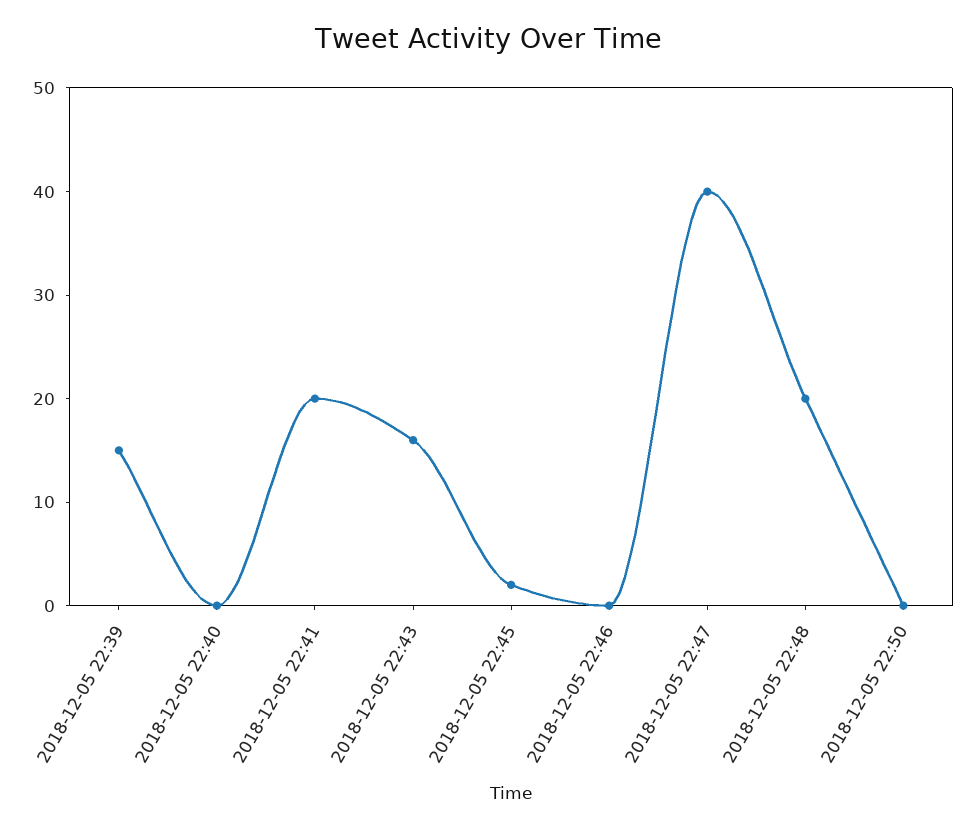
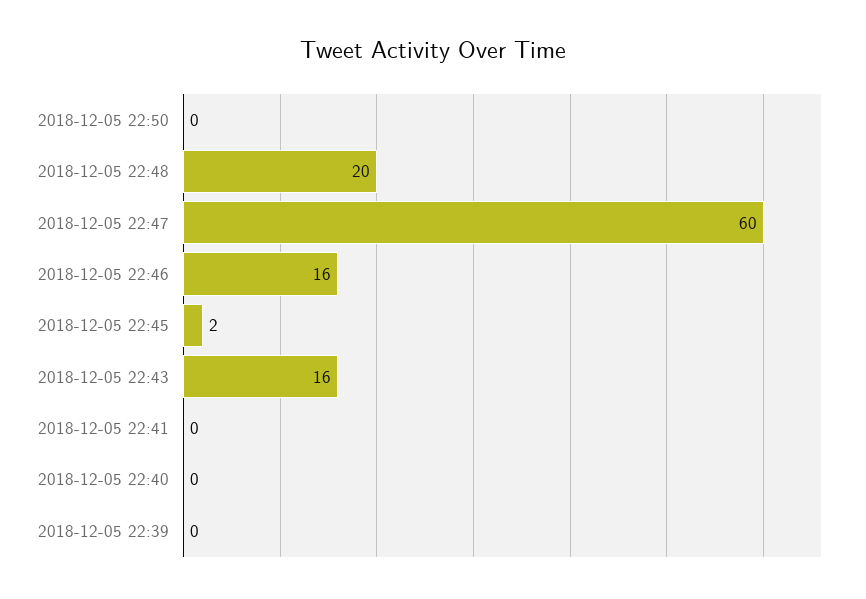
2018-12-05 22:39: 15 -> 0
2018-12-05 22:41: 20 -> 0
2018-12-05 22:46: 0 -> 16
2018-12-05 22:47: 40 -> 60

